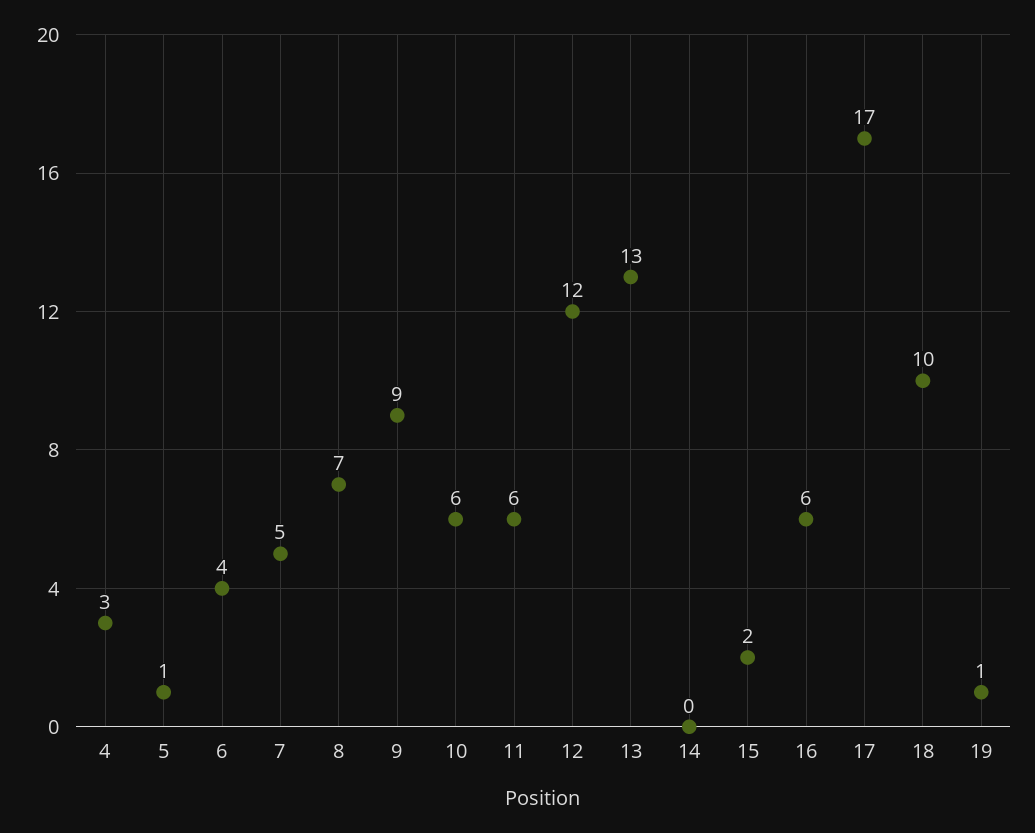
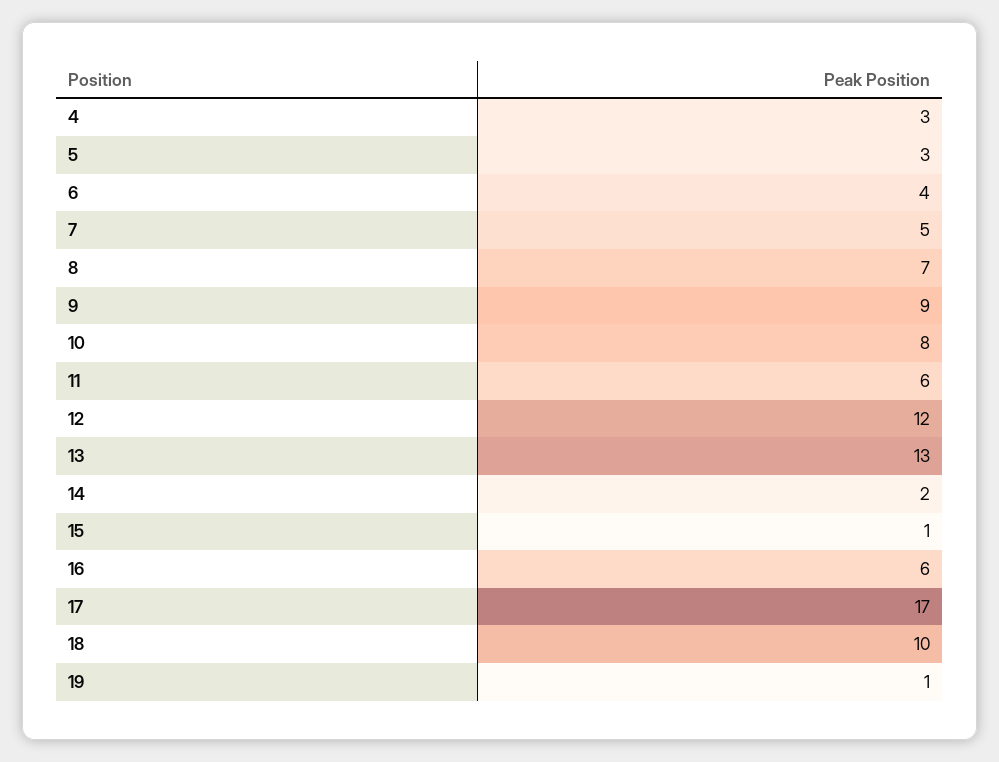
5: 1 -> 3
10: 6 -> 8
14: 0 -> 2
15: 2 -> 1

